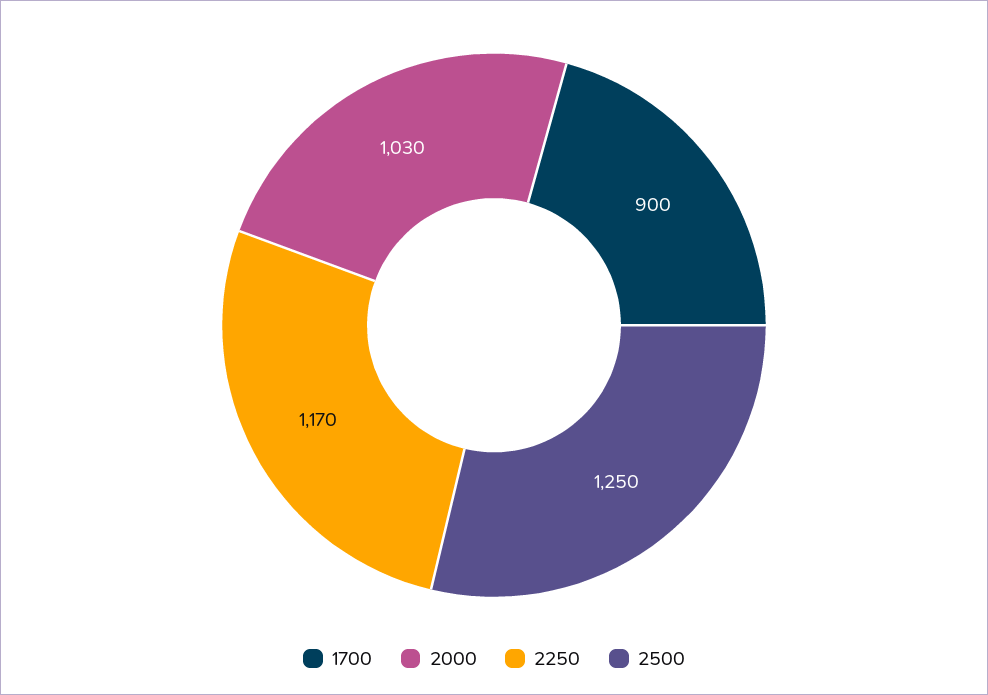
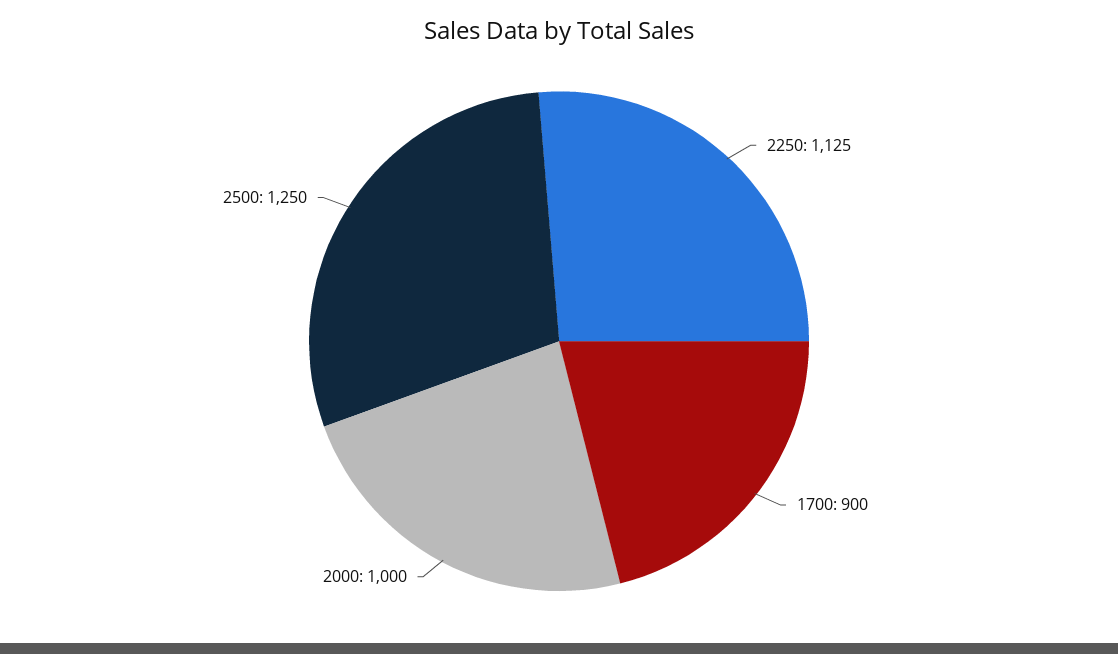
2000: 1030 -> 1000
2250: 1170 -> 1125

